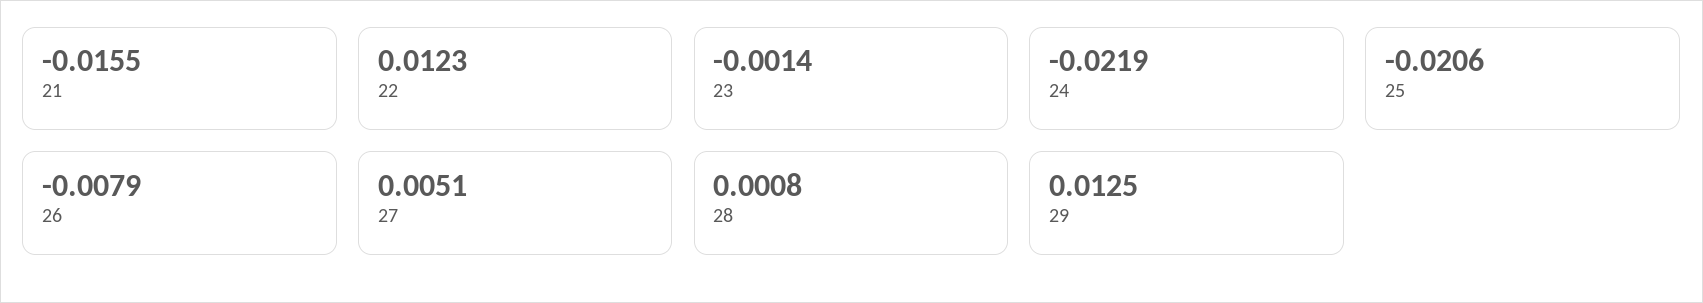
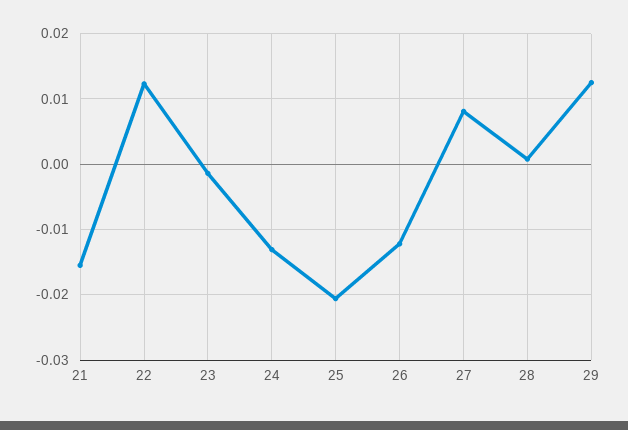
24: -0.0219 -> -0.013
26: -0.0079 -> -0.012
27: 0.0051 -> 0.008

